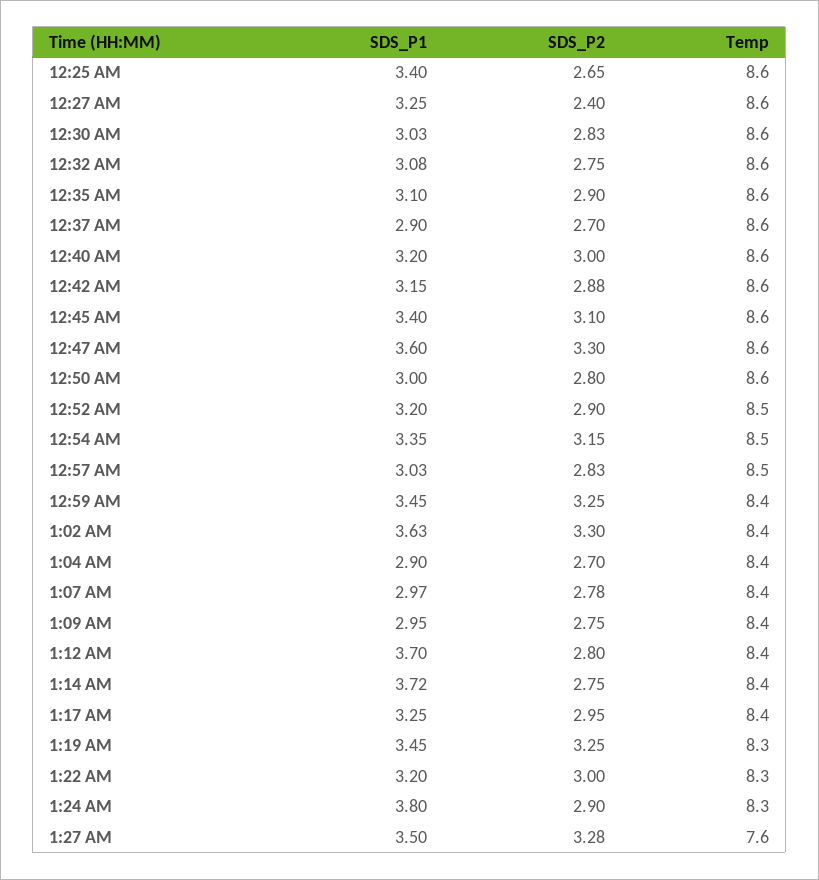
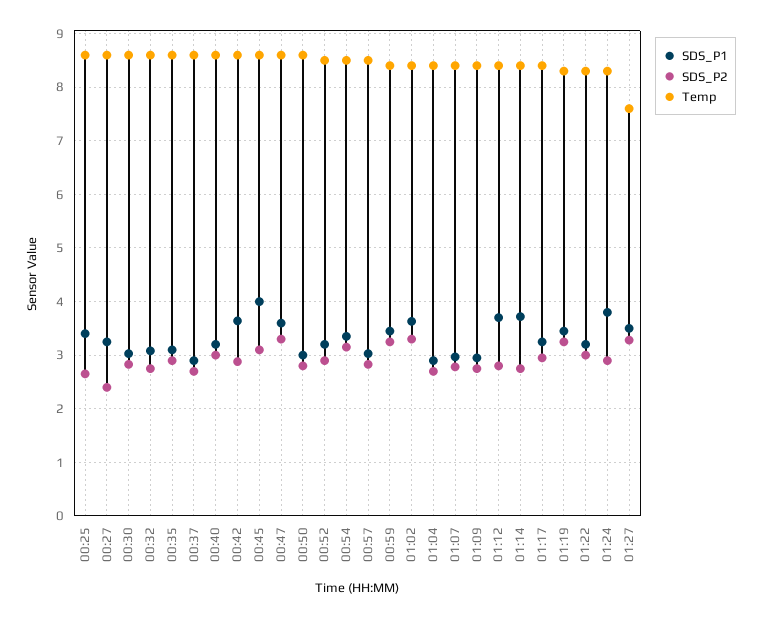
SDS_P1, 12:42 AM: 3.15 -> 3.6
SDS_P1, 12:45 AM: 3.4 -> 4

